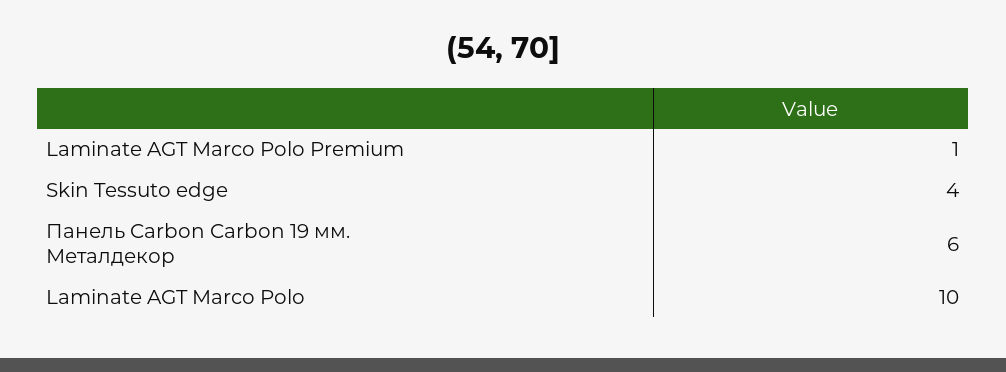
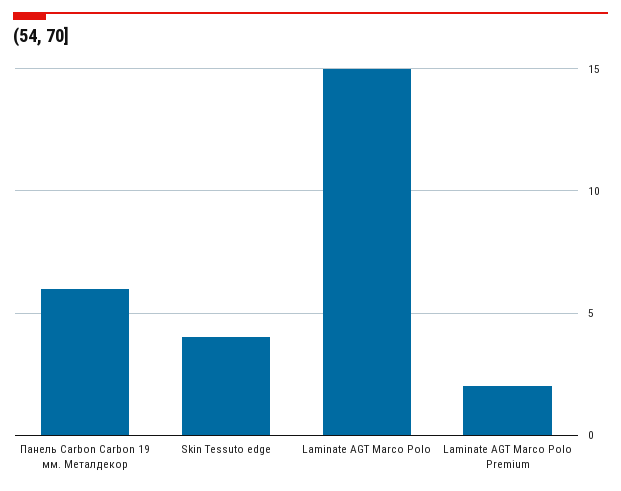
Laminate AGT Marco Polo Premium: 1 -> 2
Laminate AGT Marco Polo: 10 -> 15

